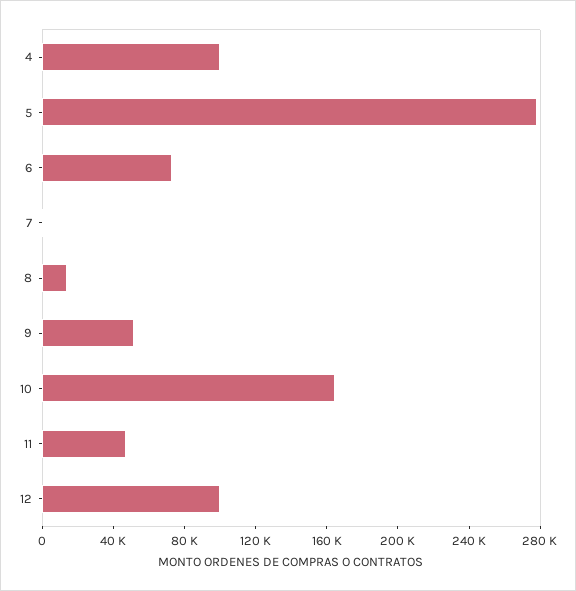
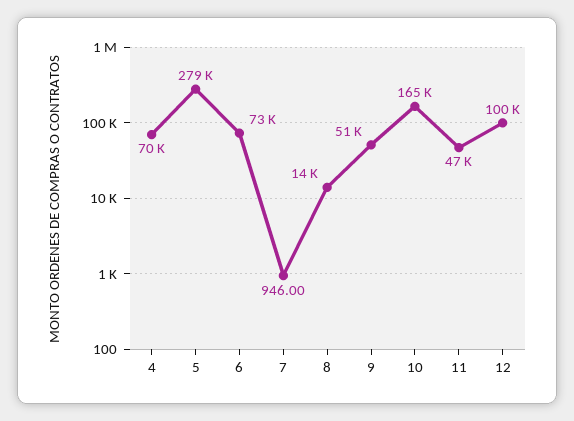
4: 100000 -> 70000

